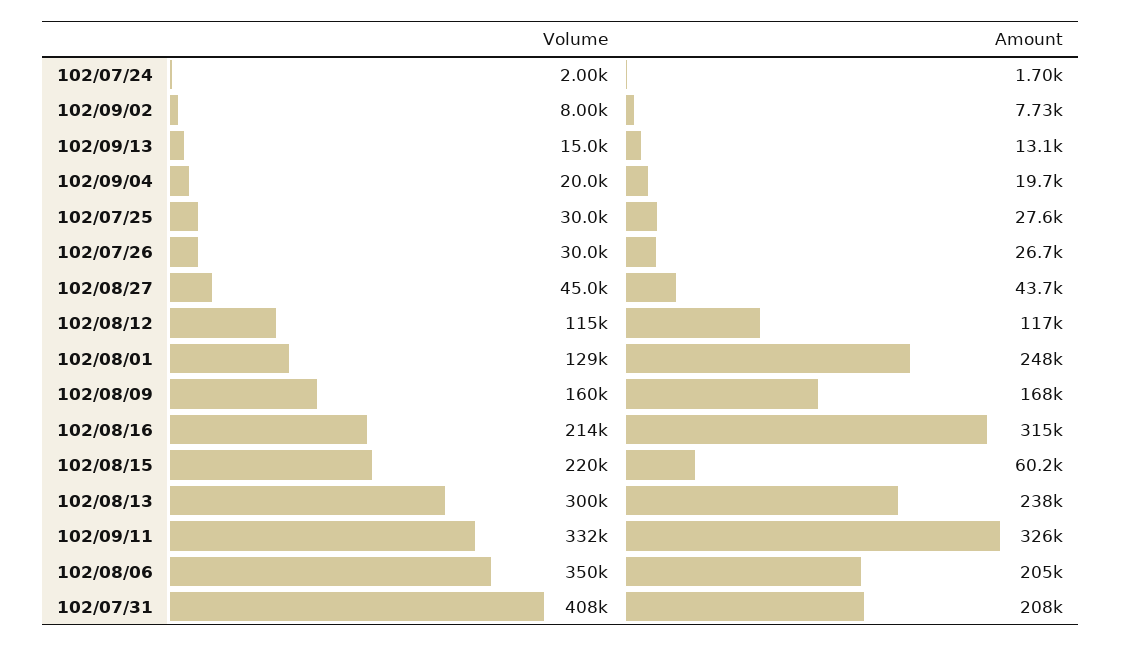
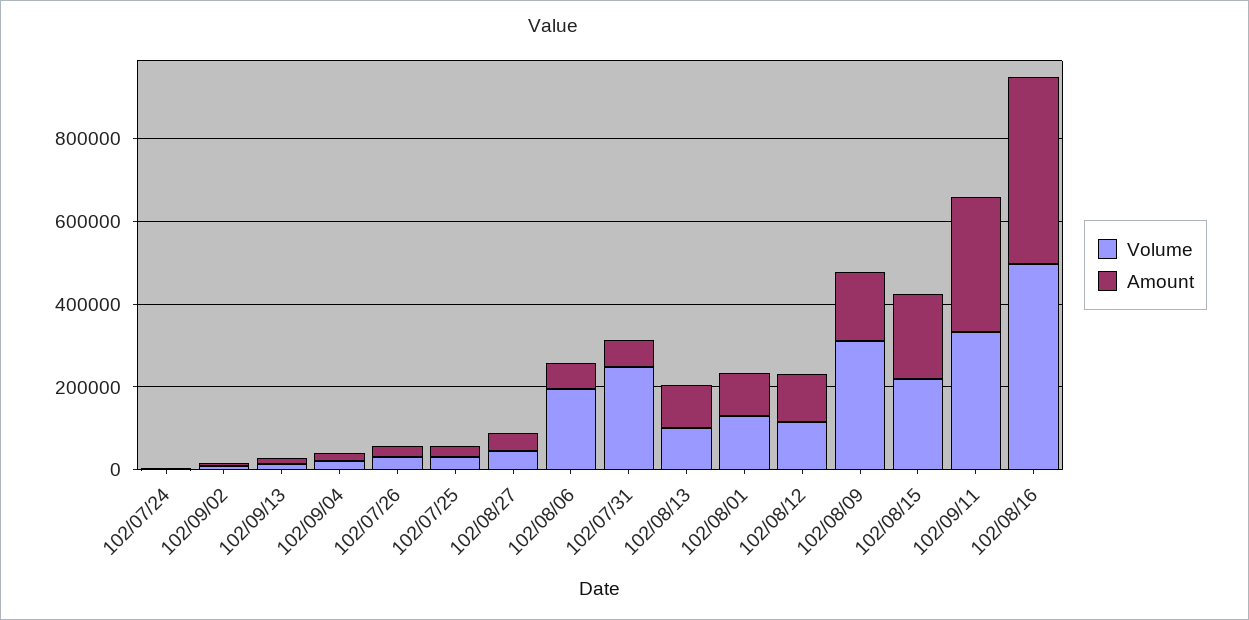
Amount, 102/08/01: 248000 -> 100000
Volume, 102/08/09: 160000 -> 300000
Volume, 102/08/16: 214000 -> 500000
Amount, 102/08/16: 315000 -> 450000
Amount, 102/08/15: 60200 -> 200000
Volume, 102/08/13: 300000 -> 100000
Amount, 102/08/13: 238000 -> 100000
Volume, 102/08/06: 350000 -> 200000
Amount, 102/08/06: 205000 -> 50000
Volume, 102/07/31: 408000 -> 250000
Amount, 102/07/31: 208000 -> 50000

